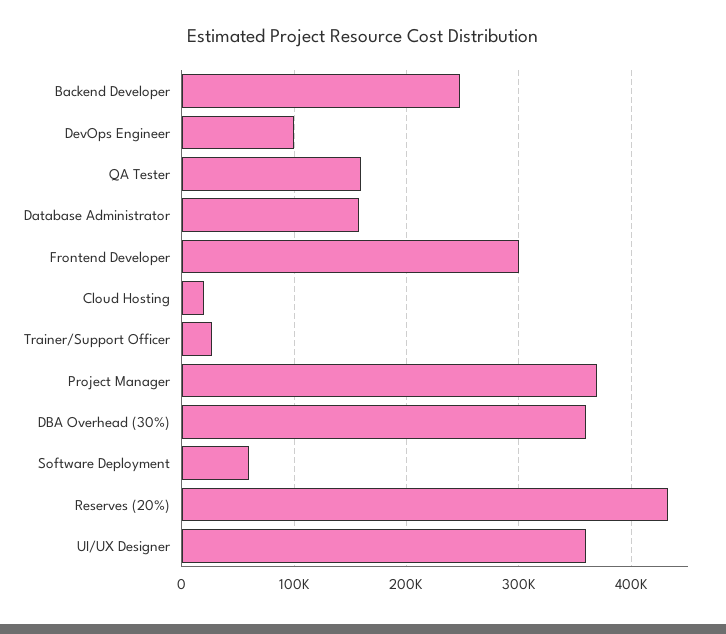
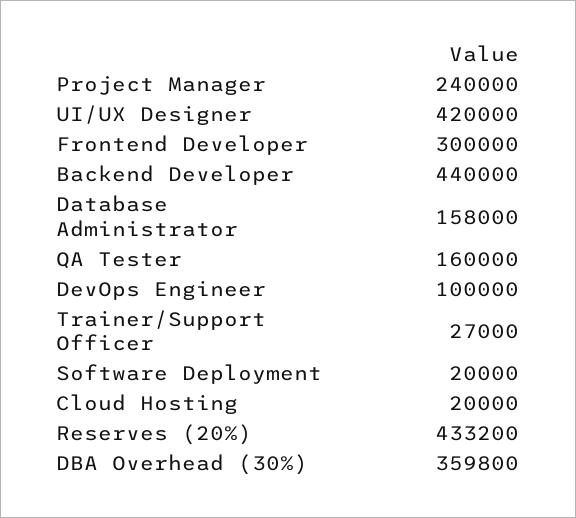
Backend Developer: 250000 -> 440000
Project Manager: 370000 -> 240000
Software Deployment: 60000 -> 20000
UI/UX Designer: 360000 -> 420000

